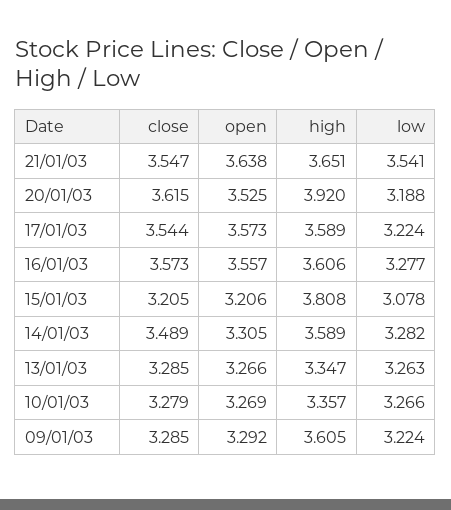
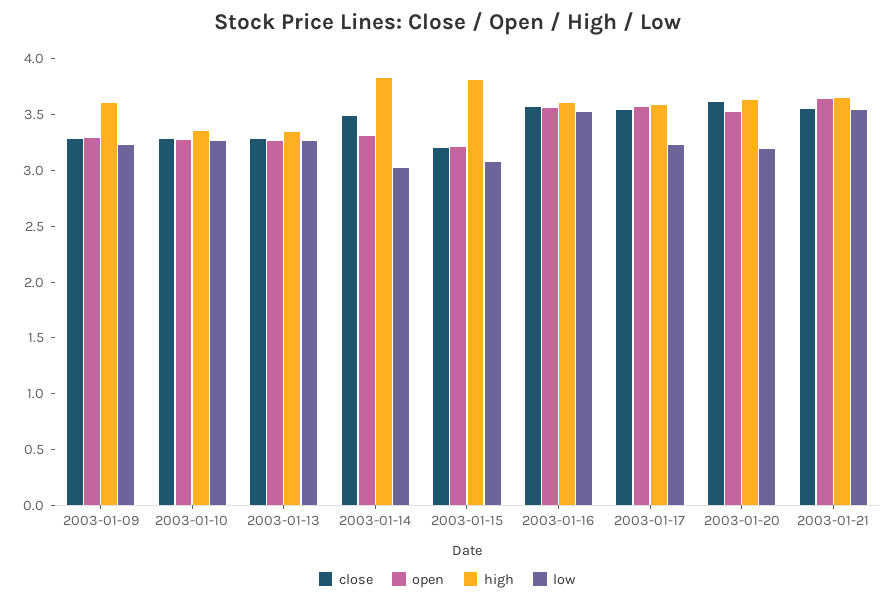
high, 20/01/03: 3.92 -> 3.6
low, 16/01/03: 3.277 -> 3.5
high, 14/01/03: 3.589 -> 3.8
low, 14/01/03: 3.282 -> 3

